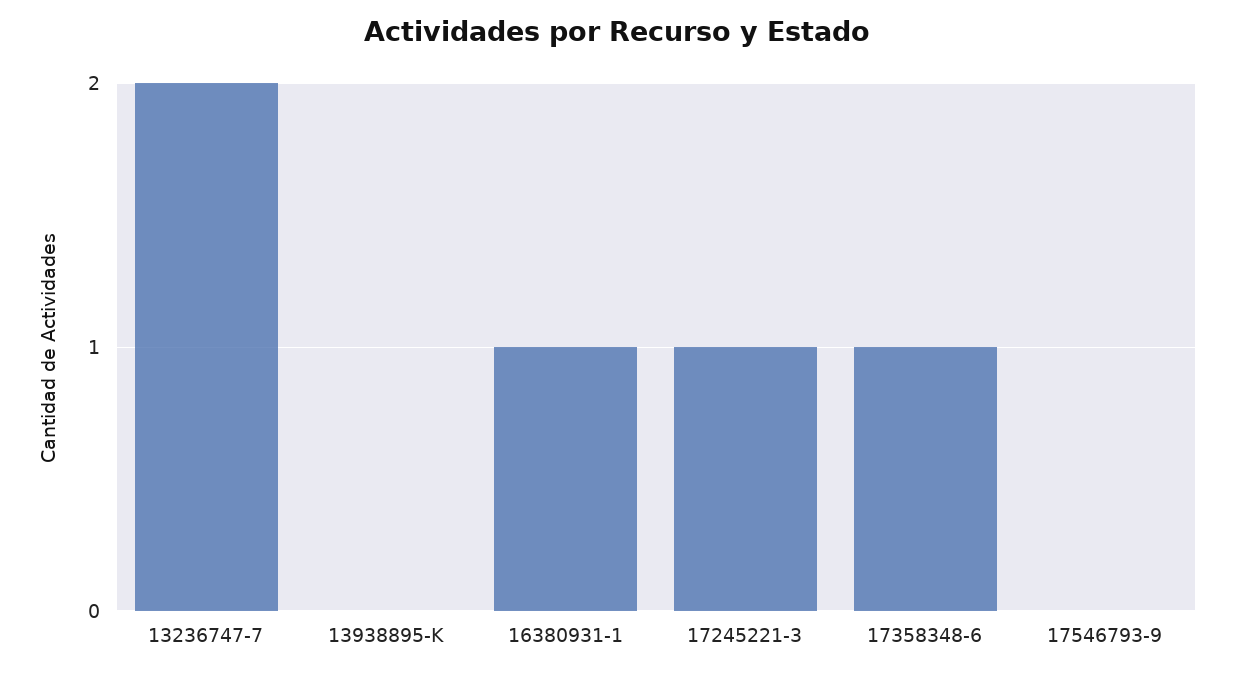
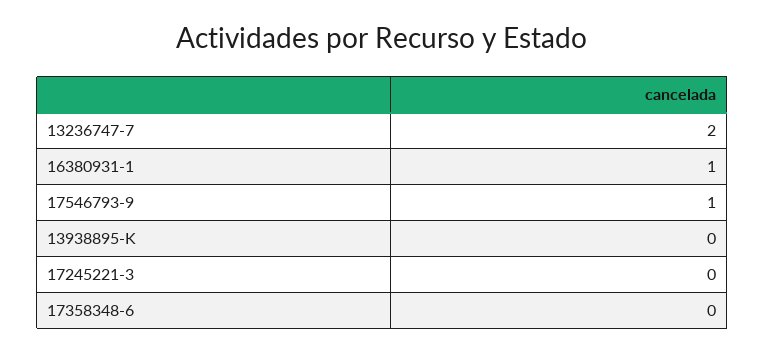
17245221-3: 1 -> 0
17358348-6: 1 -> 0
17546793-9: 0 -> 1

